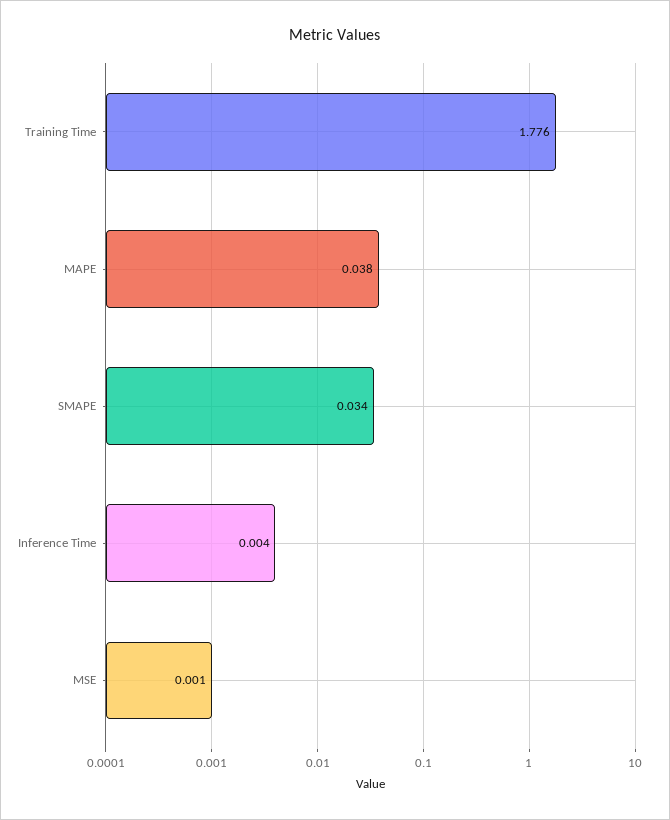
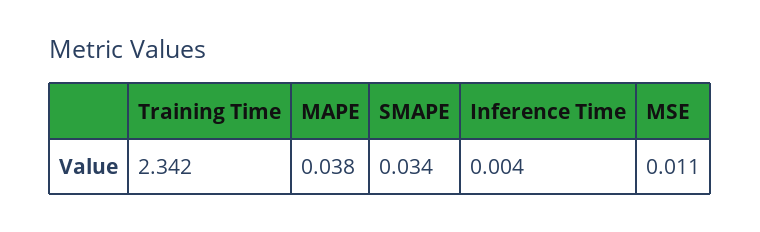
Training Time: 1.776 -> 2.342
MSE: 0.001 -> 0.011

